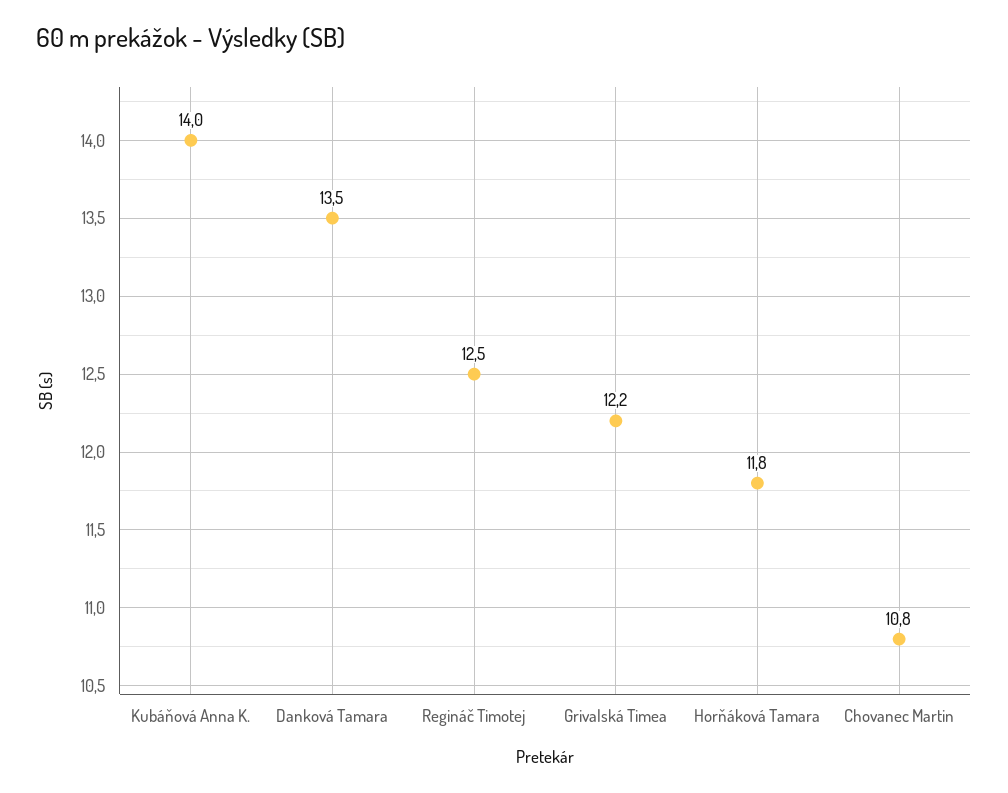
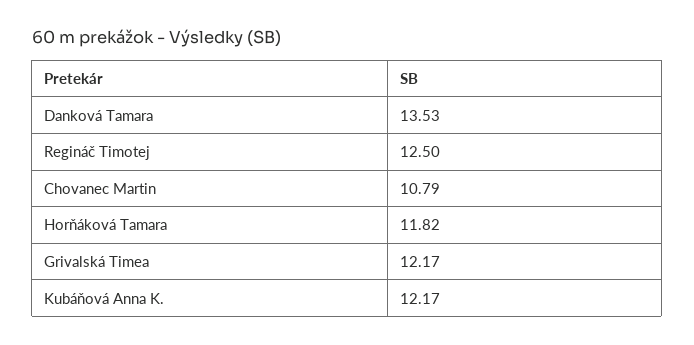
Kubáňová Anna K.: 14 -> 12.17

